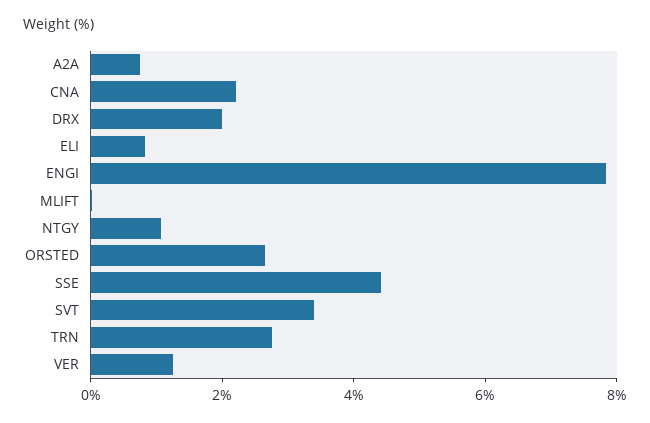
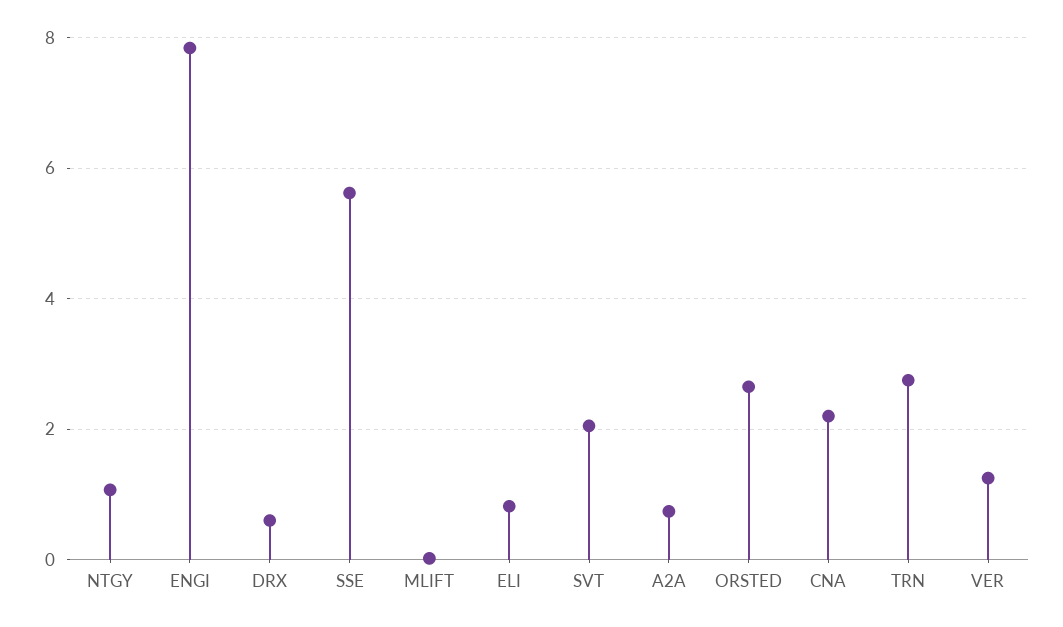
DRX: 2 -> 0.6
SSE: 4.5 -> 5.6
SVT: 3.5 -> 2

